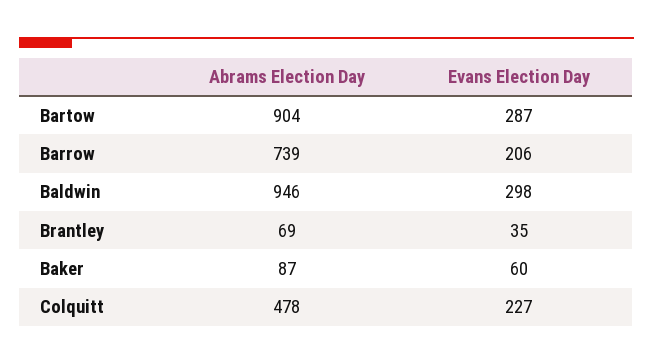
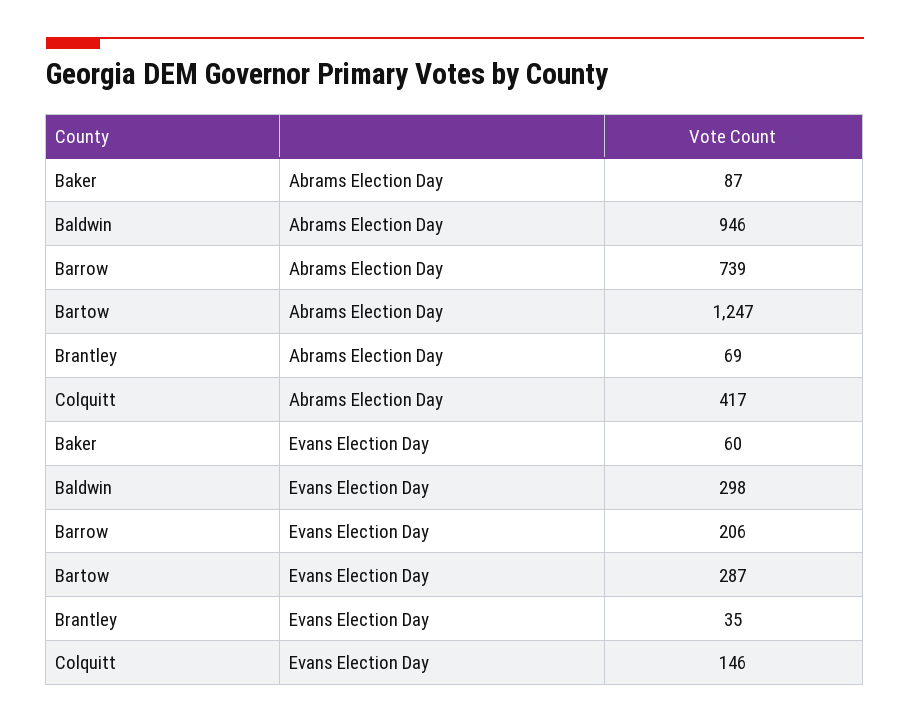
Abrams Election Day, Bartow: 904 -> 1247
Abrams Election Day, Colquitt: 478 -> 417
Evans Election Day, Colquitt: 227 -> 146

